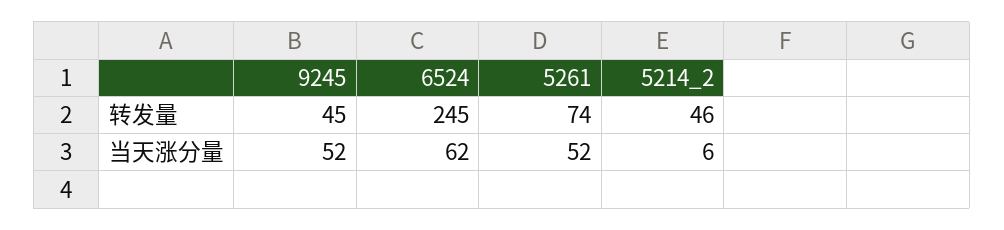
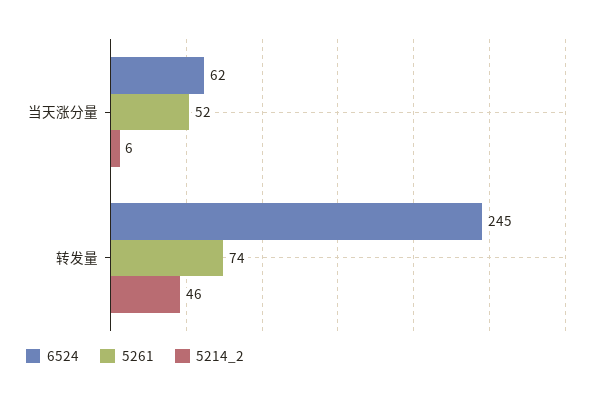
9245, 转发量: 45 -> none
9245, 当天涨分量: 52 -> none

